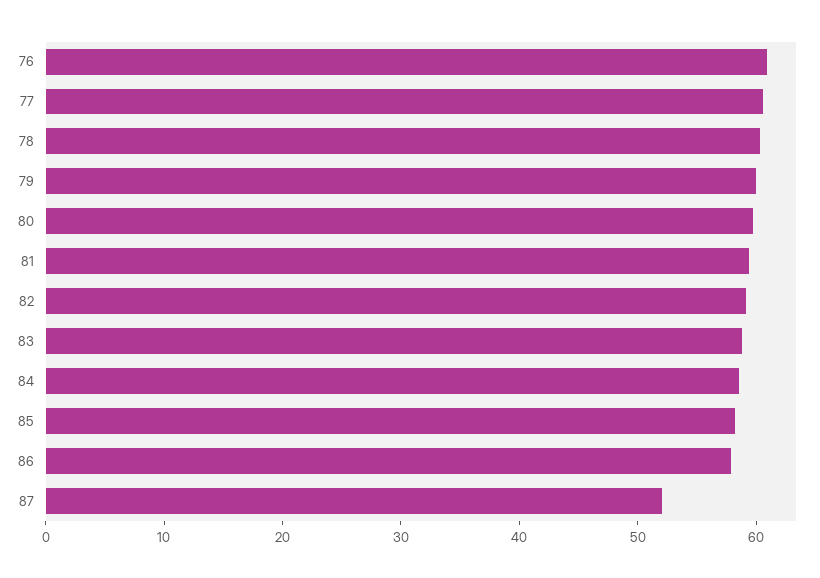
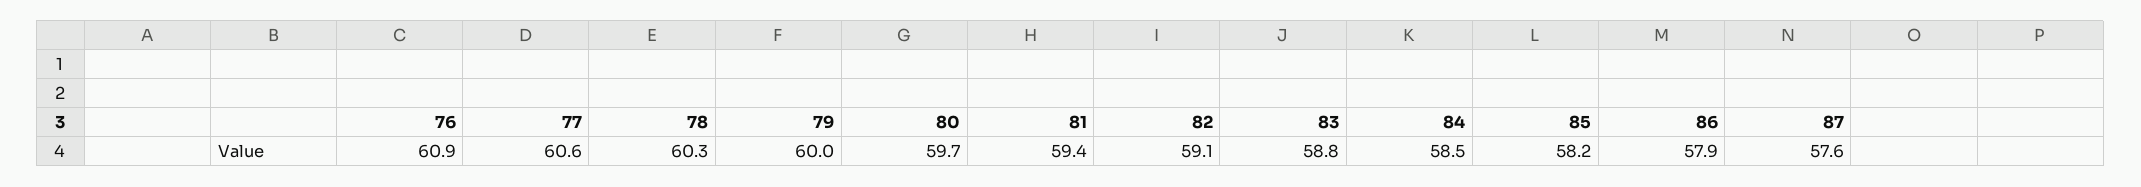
87: 52 -> 57.6

